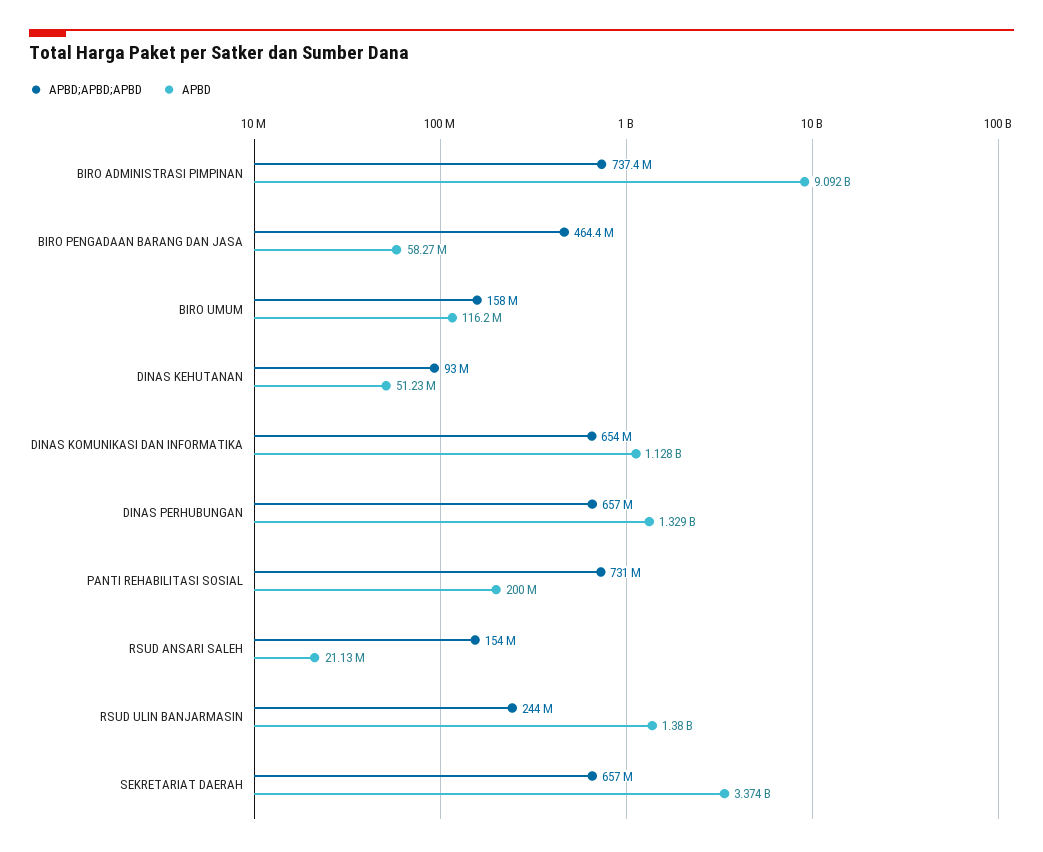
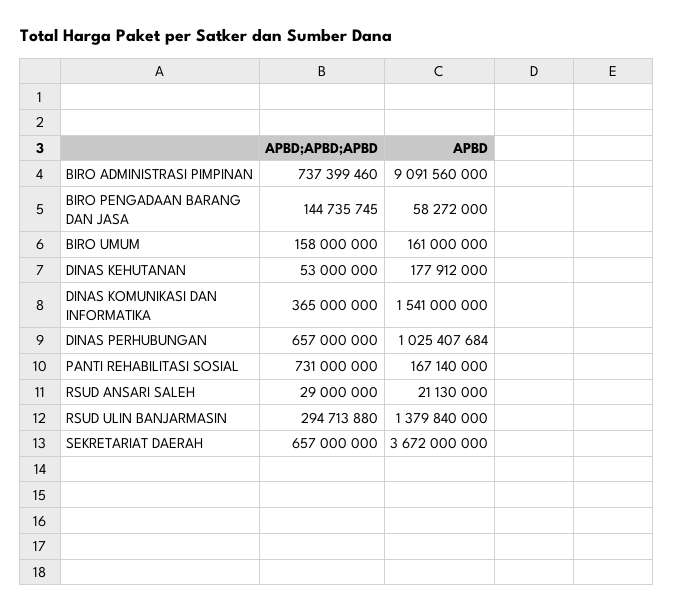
APBD;APBD;APBD, BIRO PENGADAAN BARANG DAN JASA: 464400000 -> 144735745
APBD, BIRO UMUM: 116200000 -> 161000000
APBD;APBD;APBD, DINAS KEHUTANAN: 93000000 -> 53000000
APBD, DINAS KEHUTANAN: 51230000 -> 177912000
APBD;APBD;APBD, DINAS KOMUNIKASI DAN INFORMATIKA: 654000000 -> 365000000
APBD, DINAS KOMUNIKASI DAN INFORMATIKA: 1128000000 -> 1541000000
APBD, DINAS PERHUBUNGAN: 1329000000 -> 1025407684
APBD, PANTI REHABILITASI SOSIAL: 200000000 -> 167140000
APBD;APBD;APBD, RSUD ANSARI SALEH: 154000000 -> 29000000
APBD;APBD;APBD, RSUD ULIN BANJARMASIN: 244000000 -> 294713880
APBD, SEKRETARIAT DAERAH: 3374000000 -> 3672000000

